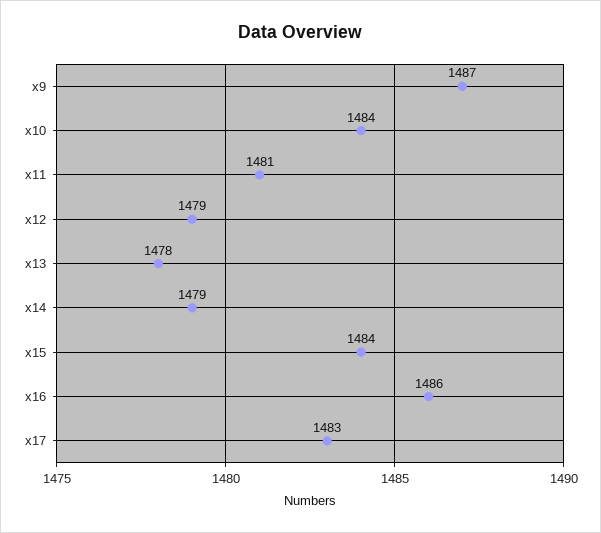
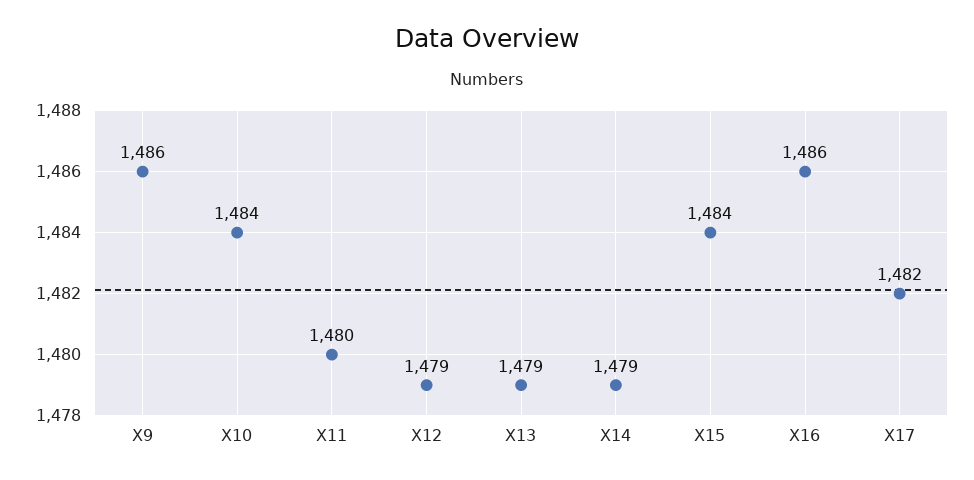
x9: 1487 -> 1486
x11: 1481 -> 1480
x13: 1478 -> 1479
x17: 1483 -> 1482

